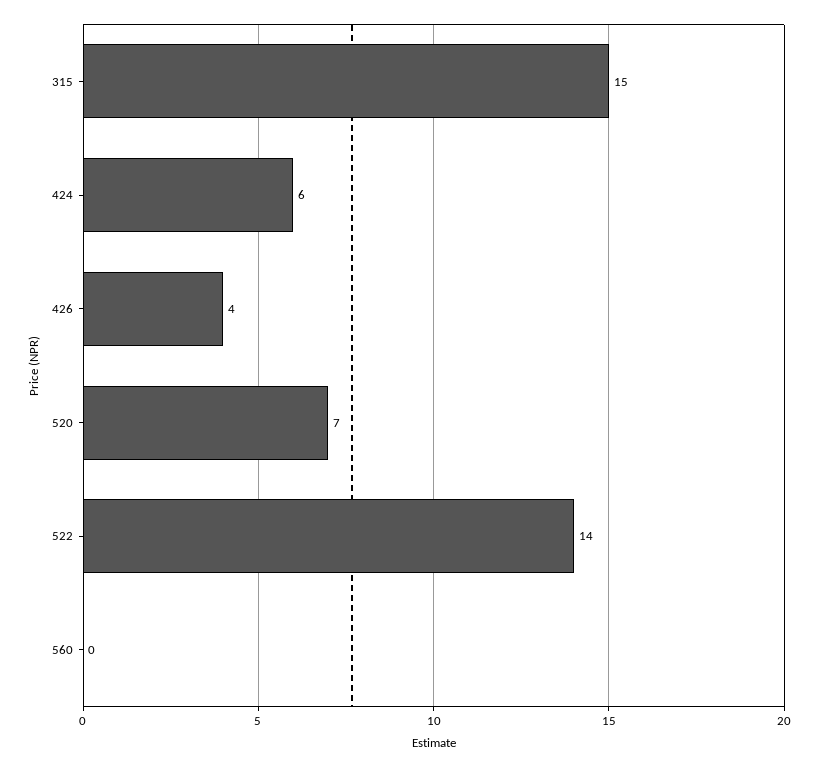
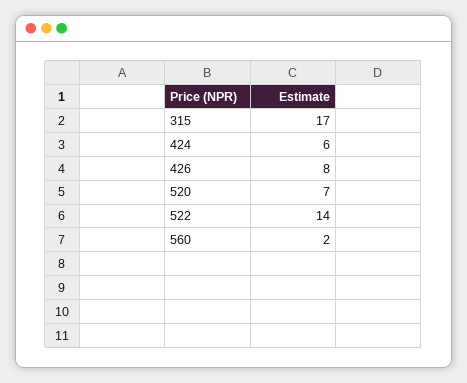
315: 15 -> 17
426: 4 -> 8
560: 0 -> 2

